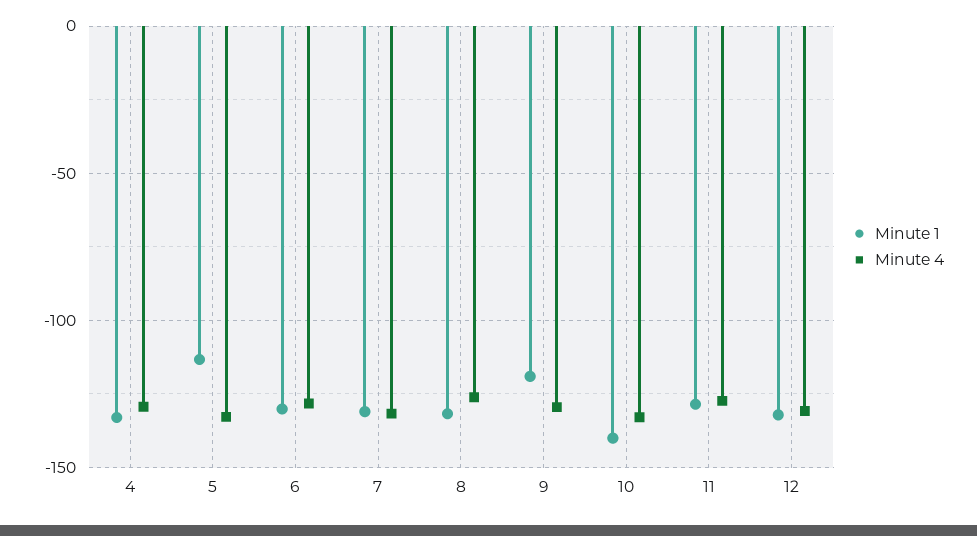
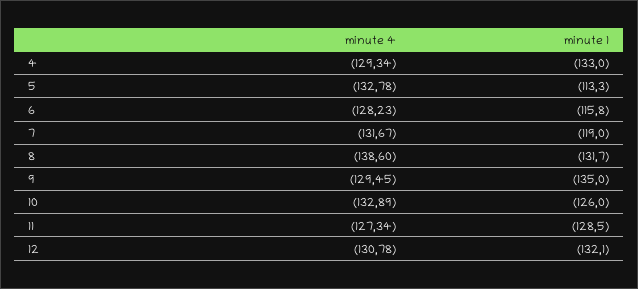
Minute 1, 6: -130 -> -115.8
Minute 1, 7: -130 -> -119
Minute 4, 8: -125 -> -138.6
Minute 1, 9: -120 -> -135
Minute 1, 10: -140 -> -126

